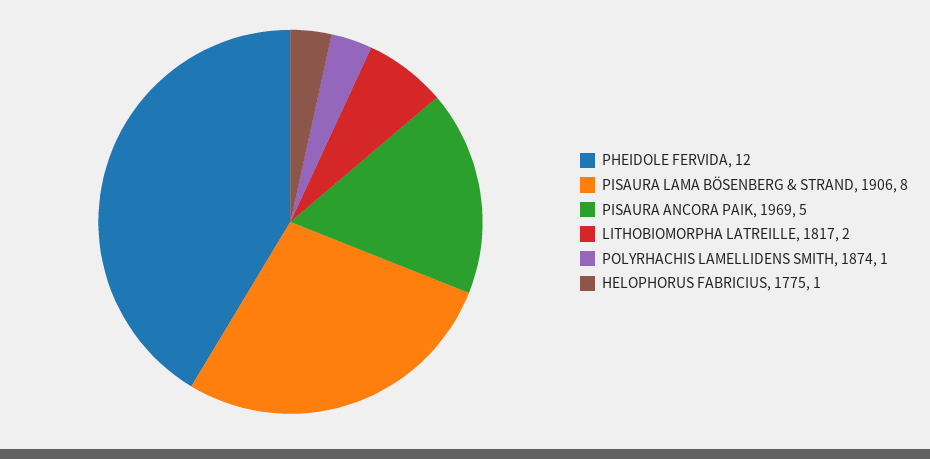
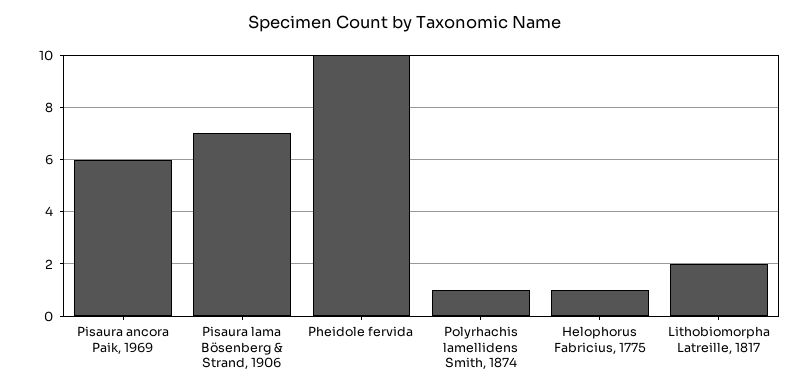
PHEIDOLE FERVIDA: 12 -> 10
PISAURA LAMA BÖSENBERG & STRAND, 1906: 8 -> 7
PISAURA ANCORA PAIK, 1969: 5 -> 6

